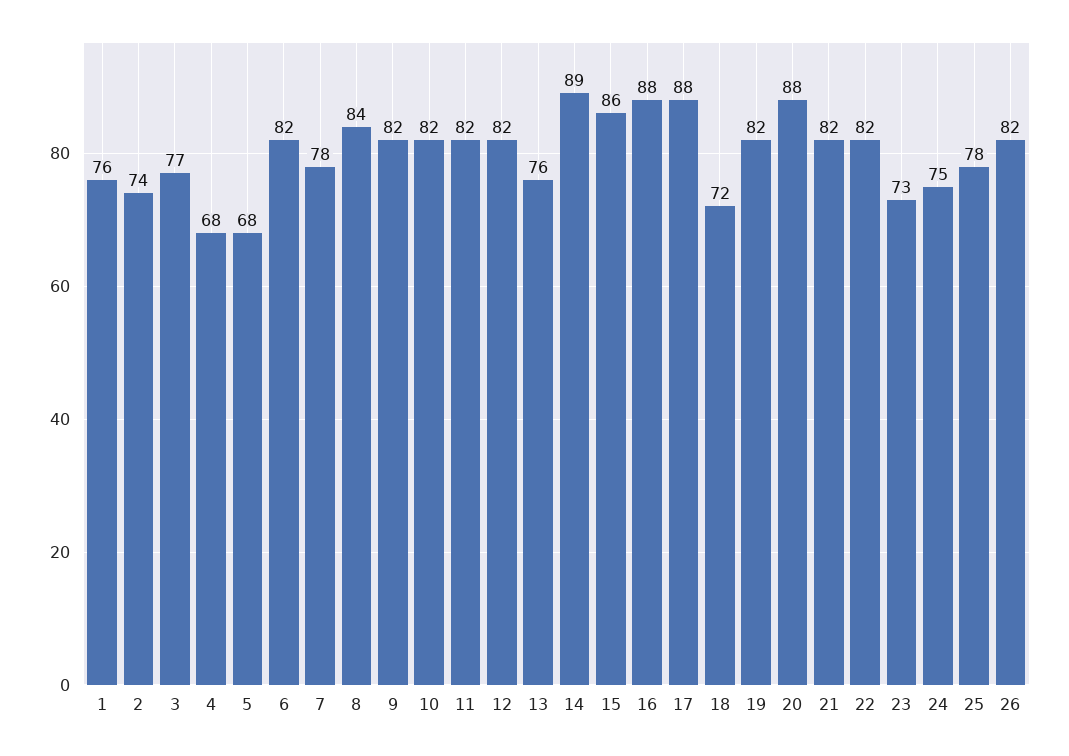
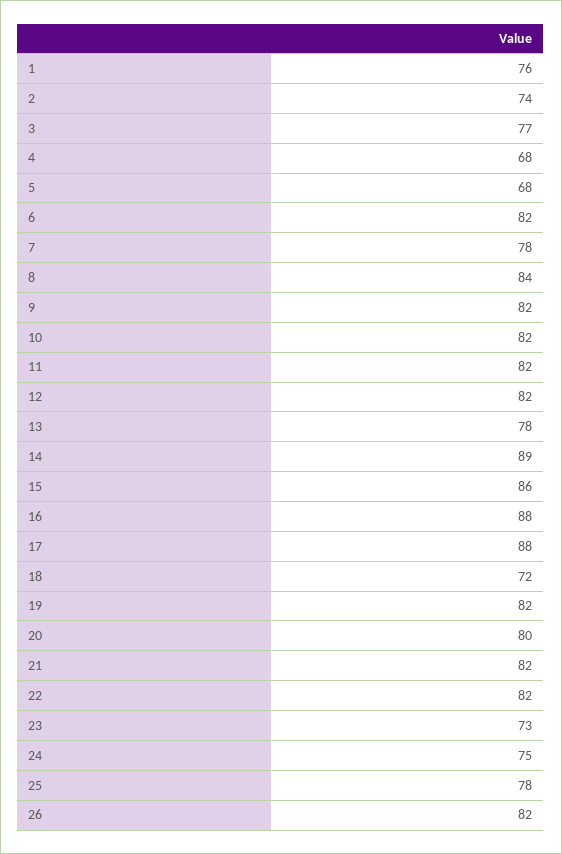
13: 76 -> 78
20: 88 -> 80

